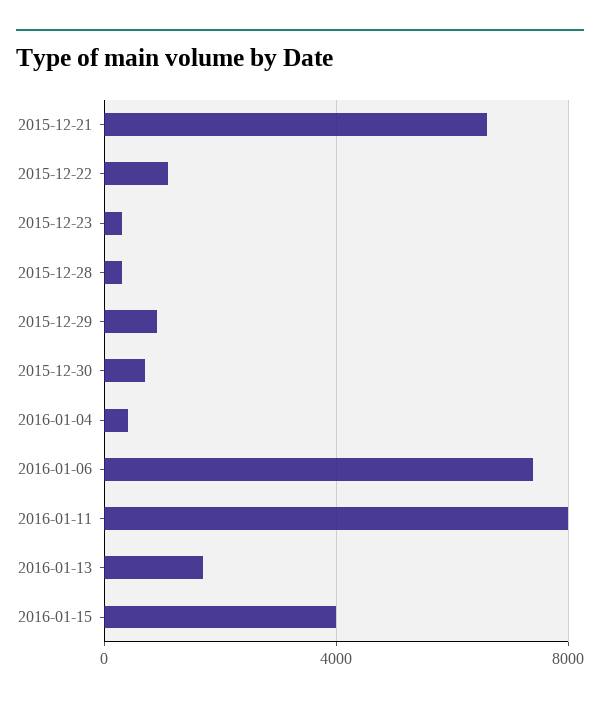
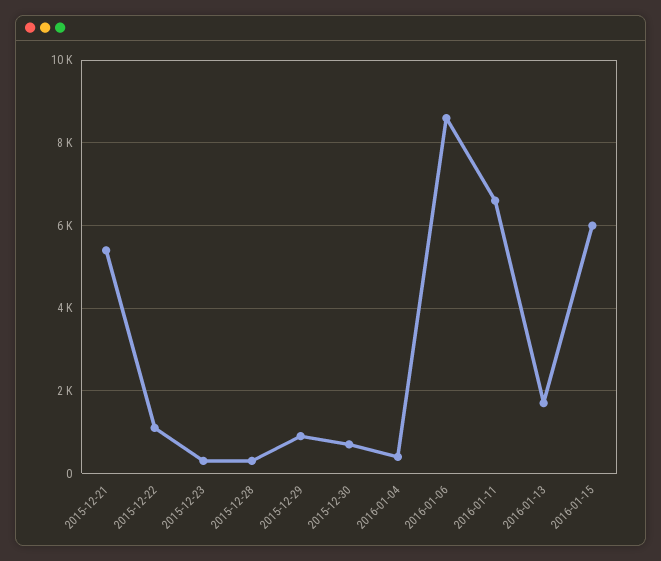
2015-12-21: 6500 -> 5400
2016-01-06: 7500 -> 8600
2016-01-11: 8000 -> 6600
2016-01-15: 4000 -> 6000

